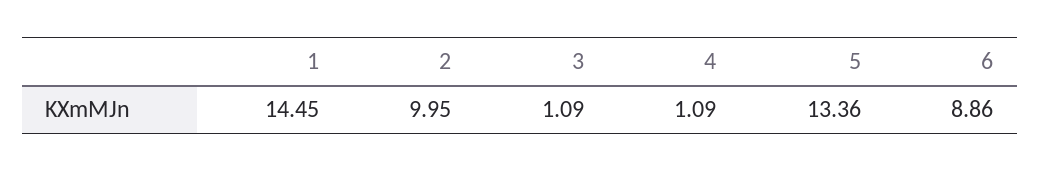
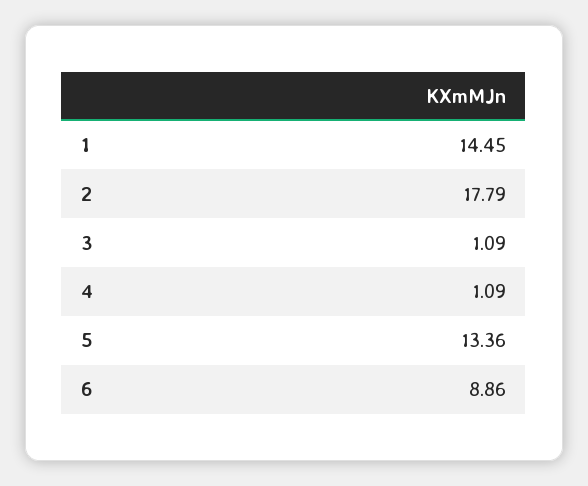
2: 9.95 -> 17.79

